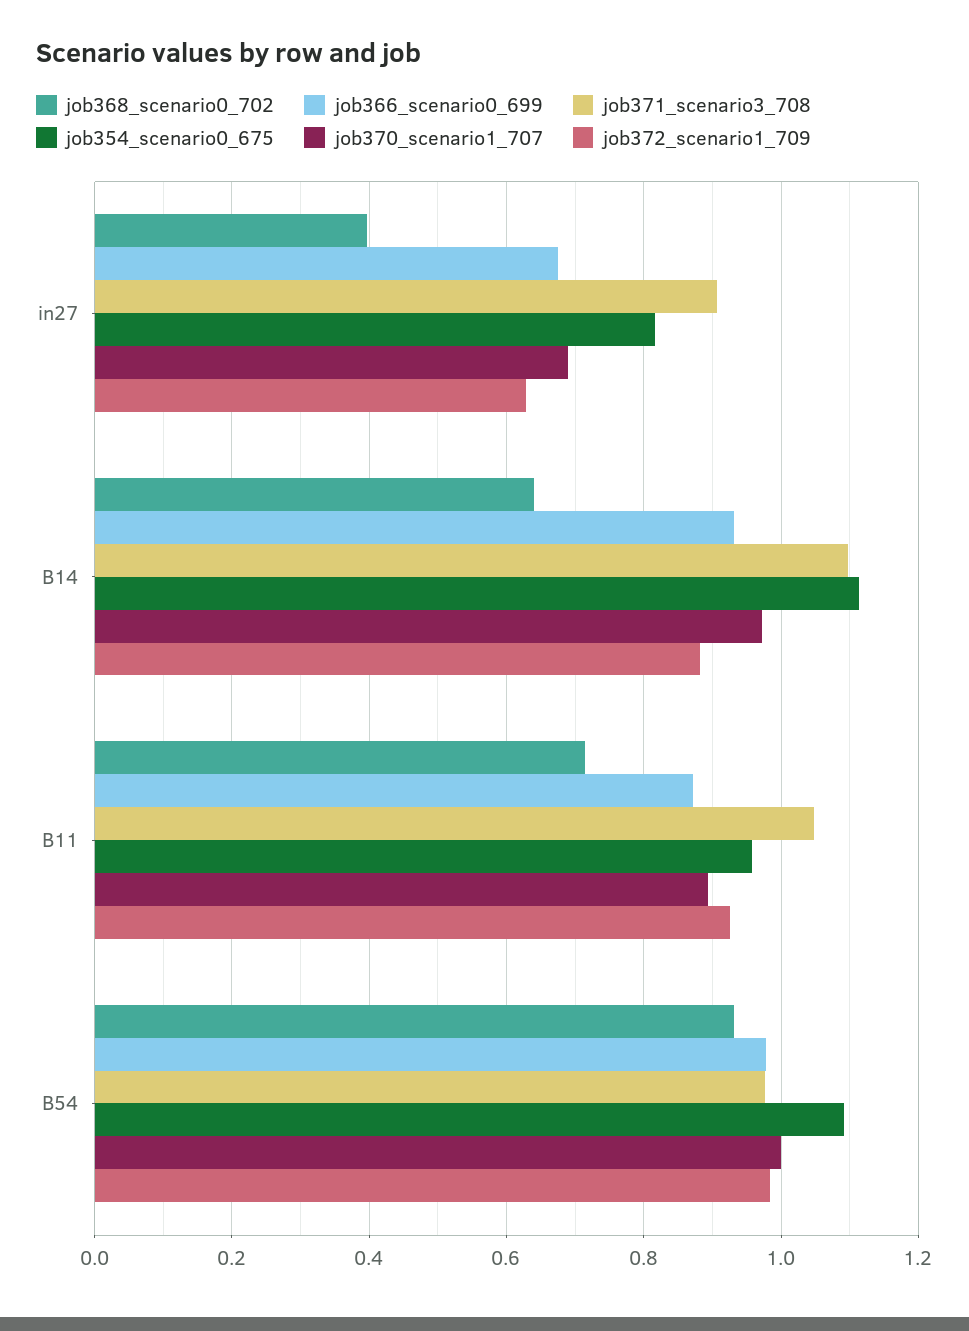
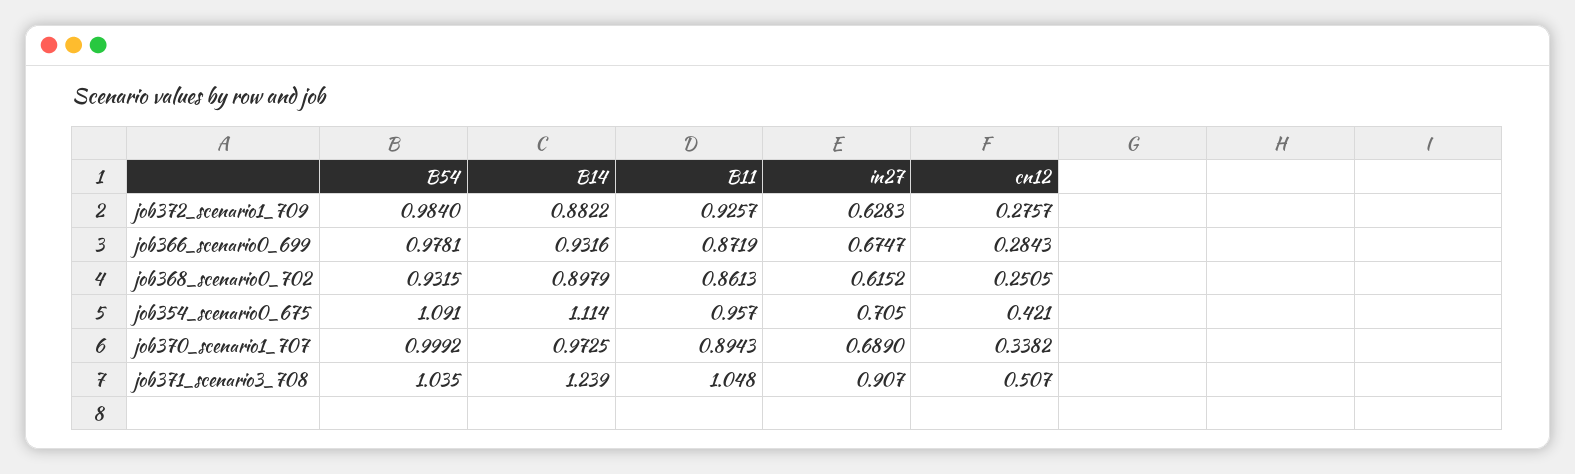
job368_scenario0_702, in27: 0.4 -> 0.6152
job354_scenario0_675, in27: 0.82 -> 0.705
job368_scenario0_702, B14: 0.64 -> 0.8979
job371_scenario3_708, B14: 1.1 -> 1.239
job368_scenario0_702, B11: 0.72 -> 0.8613
job371_scenario3_708, B54: 0.98 -> 1.035
job372_scenario1_709, cn12: none -> 0.2757
job366_scenario0_699, cn12: none -> 0.2843
job368_scenario0_702, cn12: none -> 0.2505
job354_scenario0_675, cn12: none -> 0.421
job370_scenario1_707, cn12: none -> 0.3382
job371_scenario3_708, cn12: none -> 0.507

